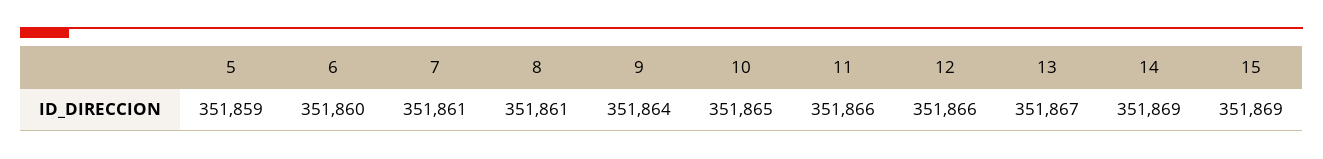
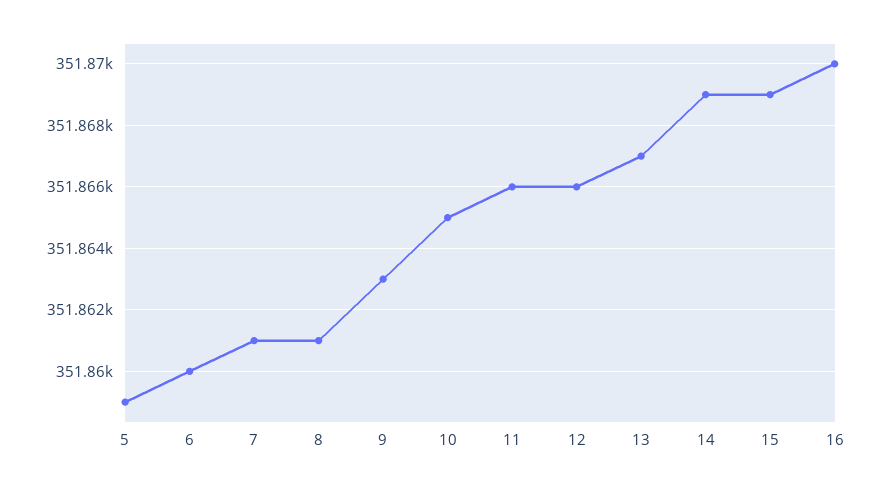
9: 351864 -> 351863
16: none -> 351870

